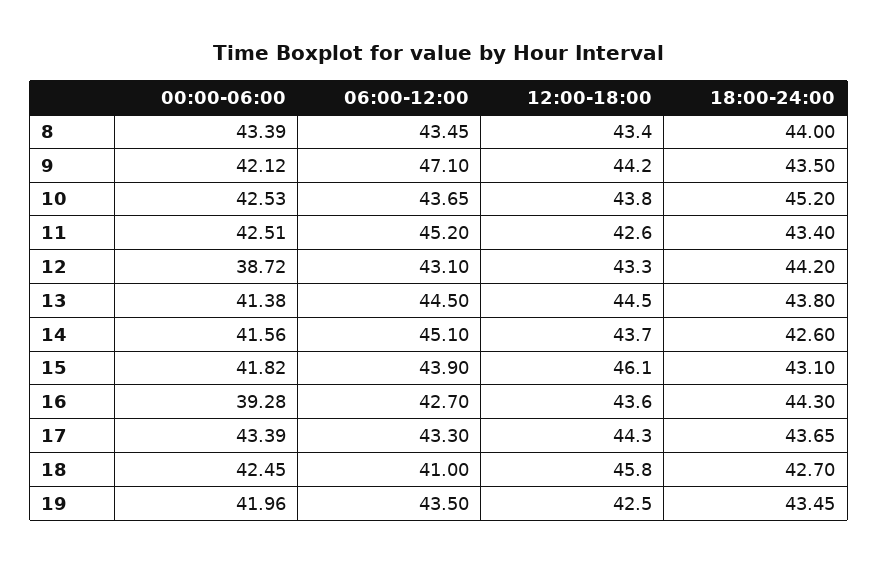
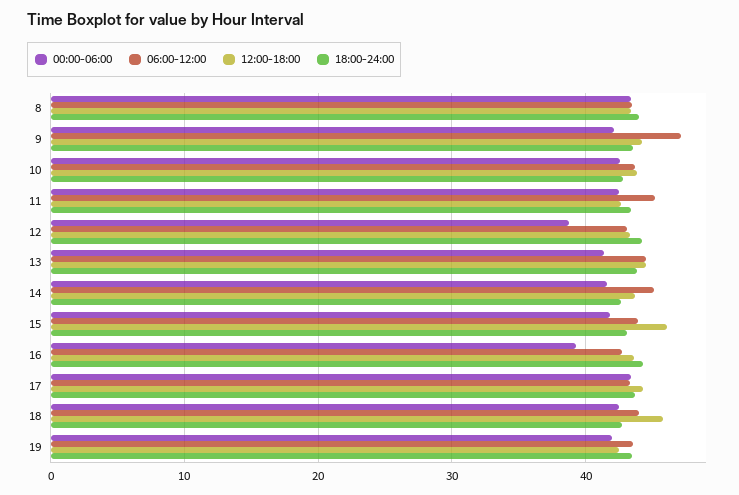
18:00-24:00, 10: 45.2 -> 43
06:00-12:00, 18: 41 -> 44

